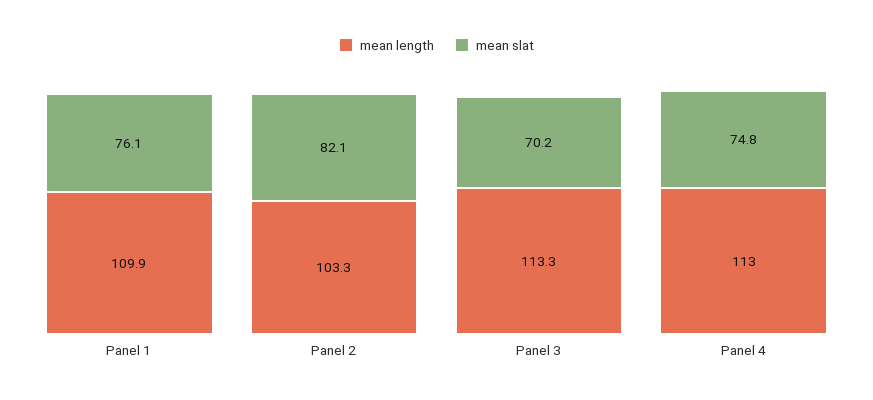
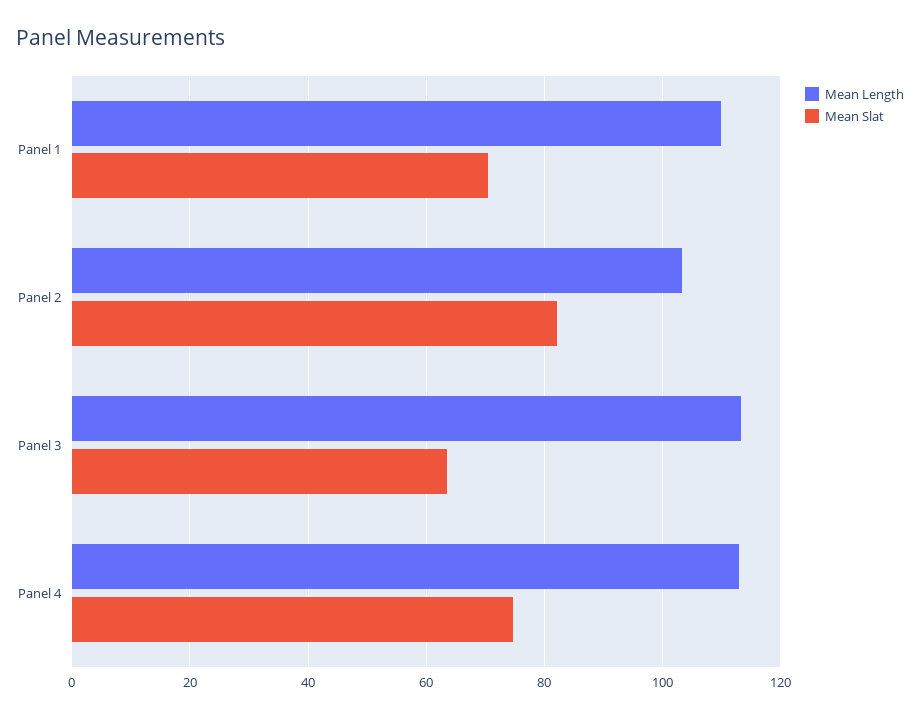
mean slat, Panel 1: 76.1 -> 70
mean slat, Panel 3: 70.2 -> 64

